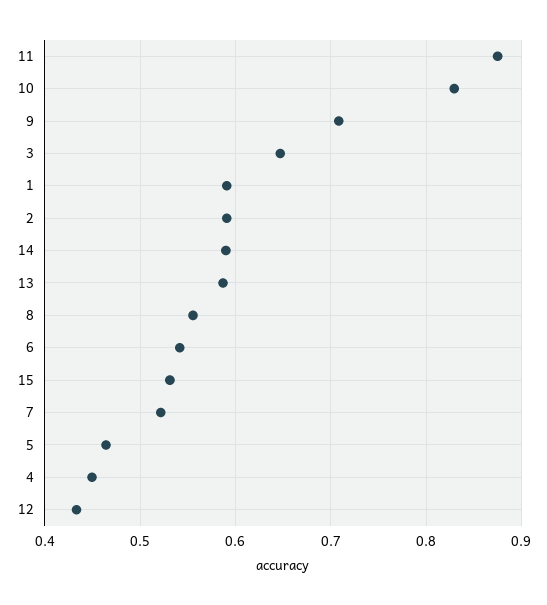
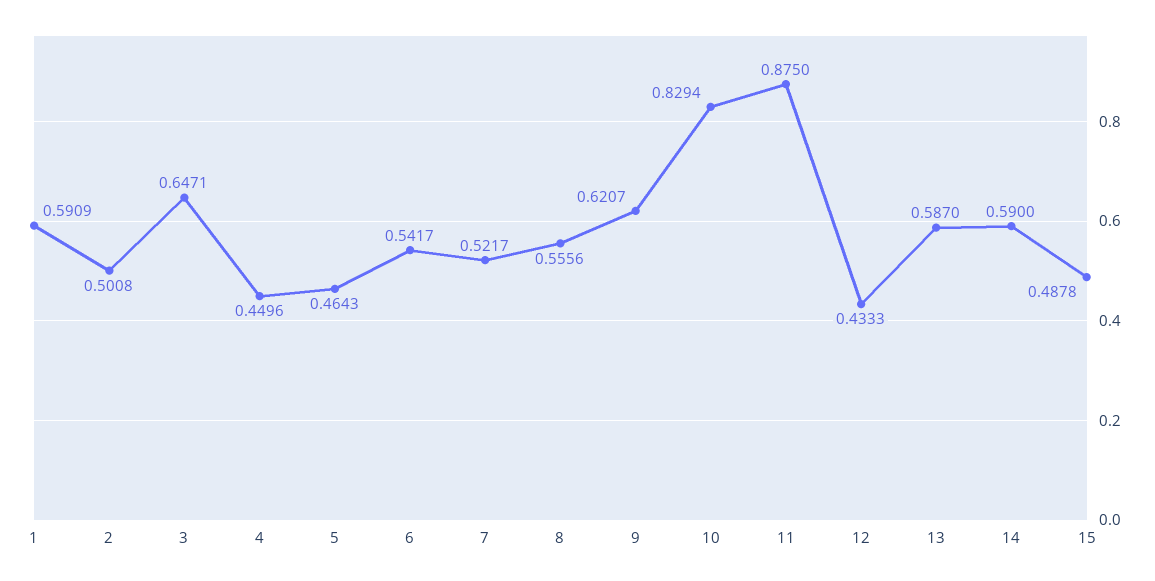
9: 0.71 -> 0.6207
2: 0.59 -> 0.5008
15: 0.53 -> 0.4878

